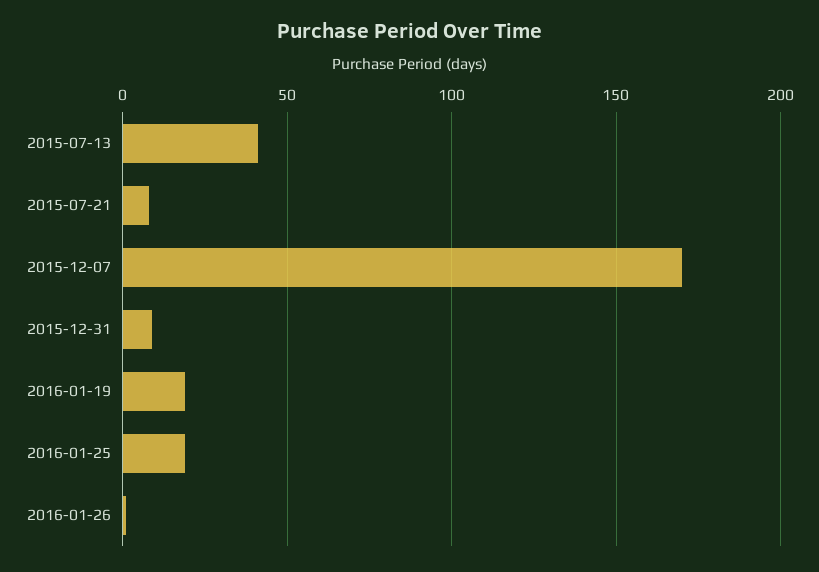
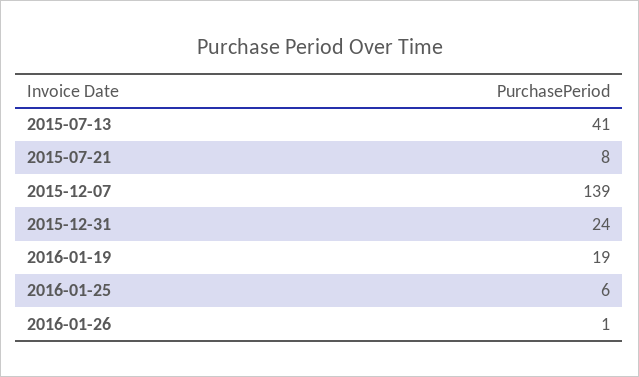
2015-12-07: 170 -> 139
2015-12-31: 10 -> 24
2016-01-25: 20 -> 6

